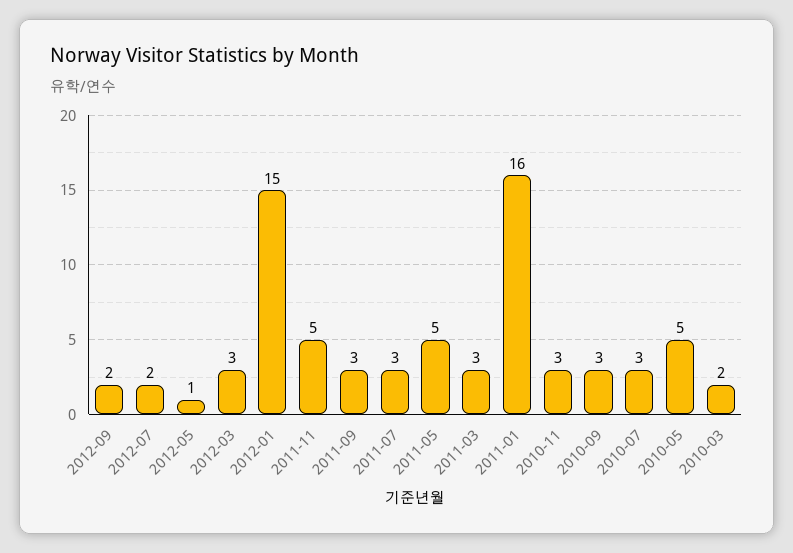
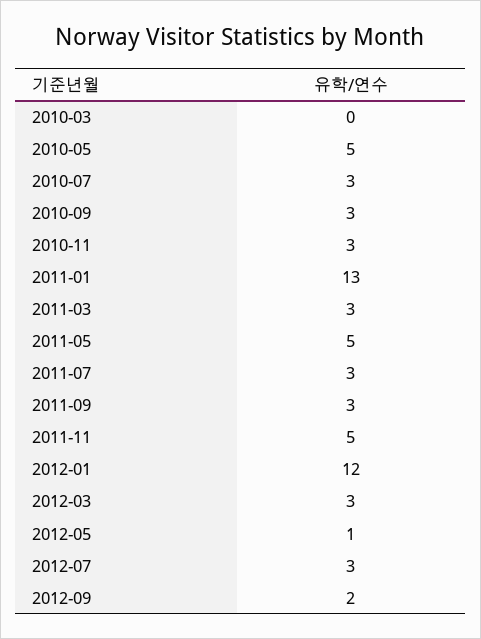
2012-07: 2 -> 3
2012-01: 15 -> 12
2011-01: 16 -> 13
2010-03: 2 -> 0

